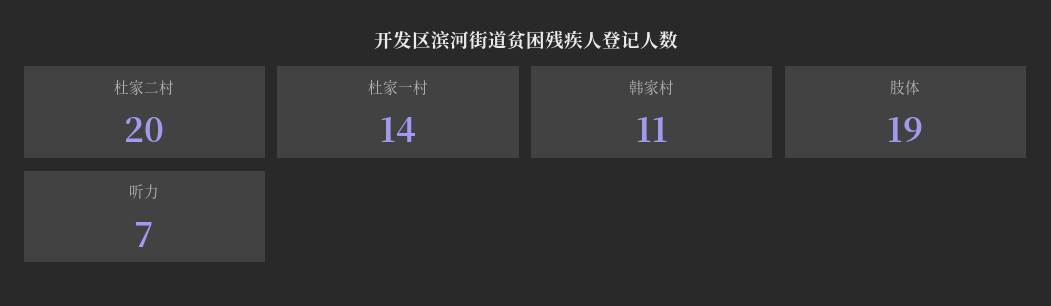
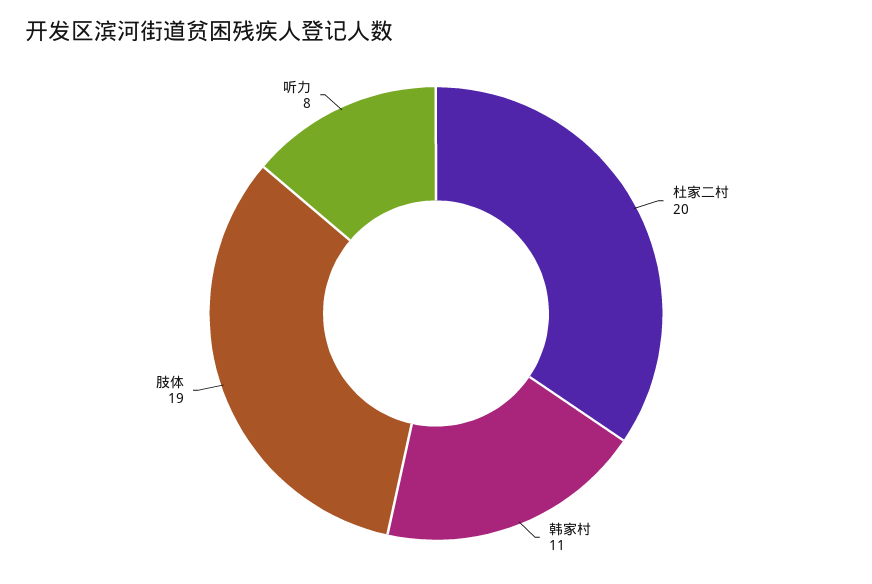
杜家一村: 14 -> none
听力: 7 -> 8

